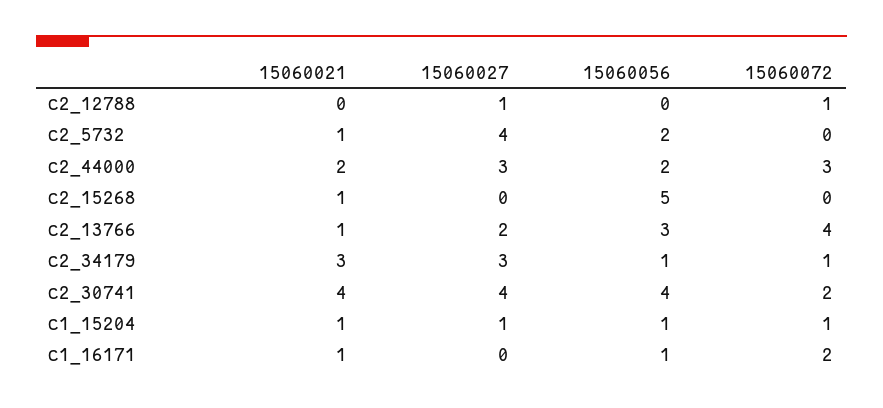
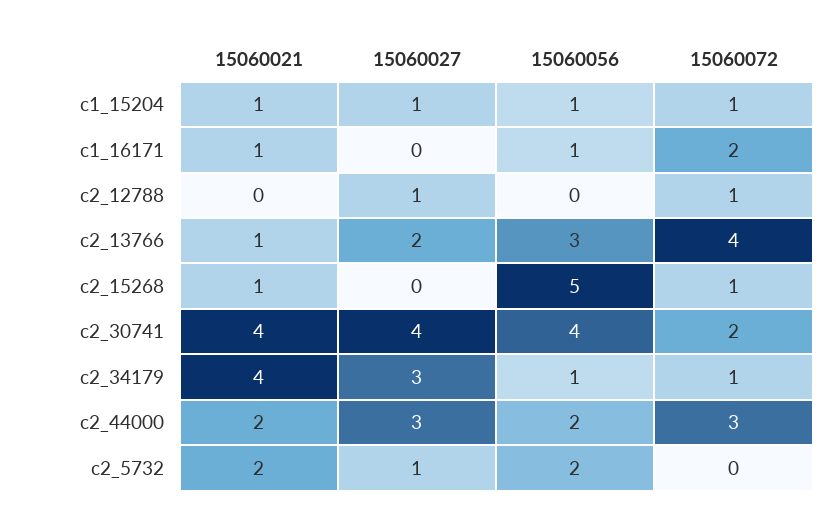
15060021, c2_5732: 1 -> 2
15060027, c2_5732: 4 -> 1
15060072, c2_15268: 0 -> 1
15060021, c2_34179: 3 -> 4

